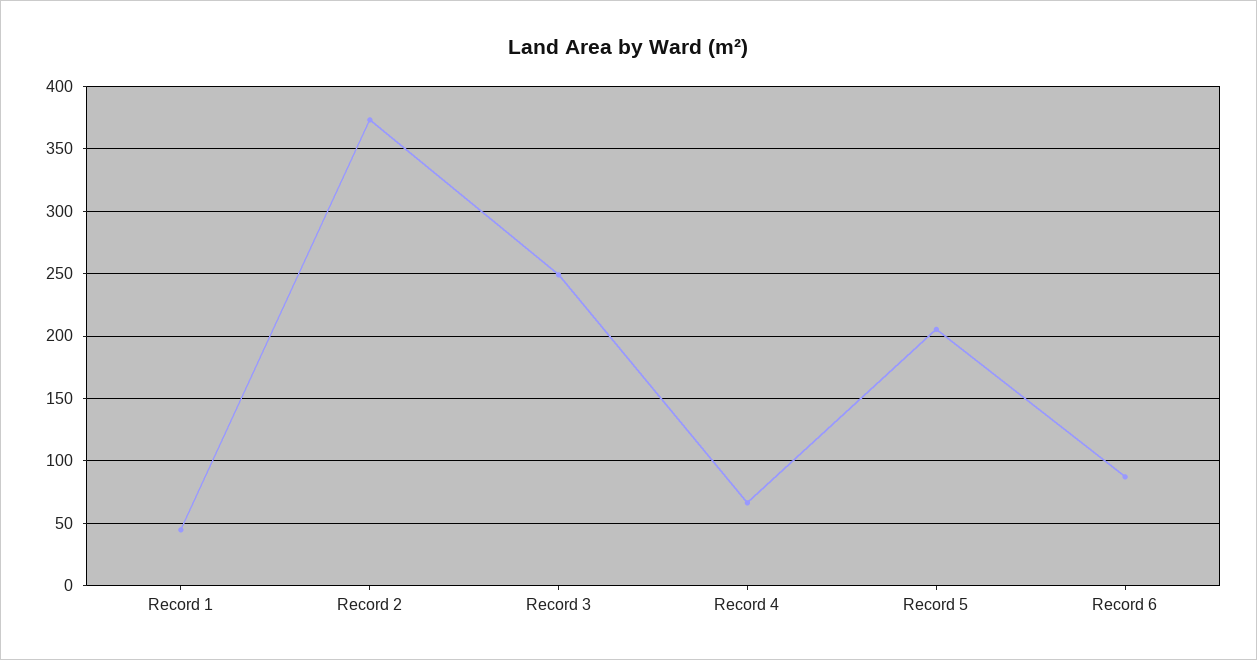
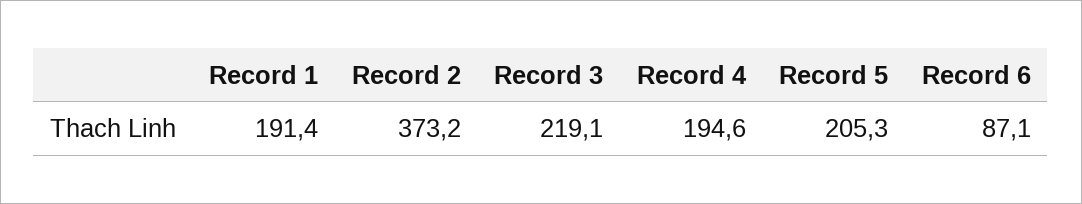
Record 1: 45 -> 191.4
Record 3: 250 -> 219.1
Record 4: 65 -> 194.6

